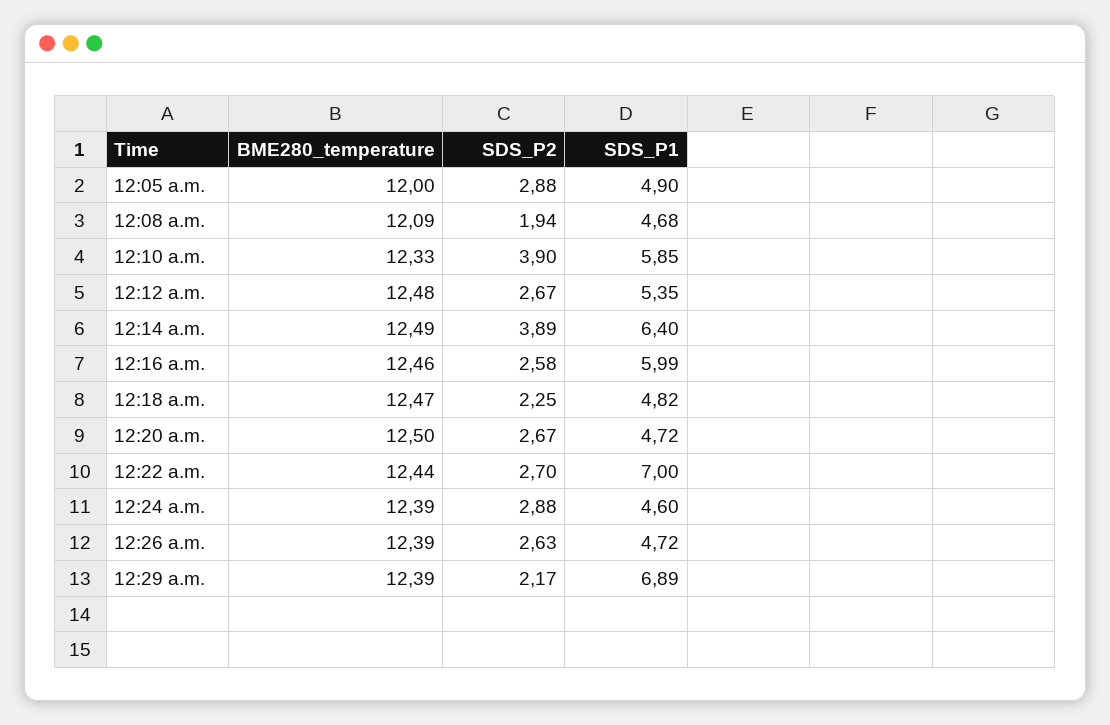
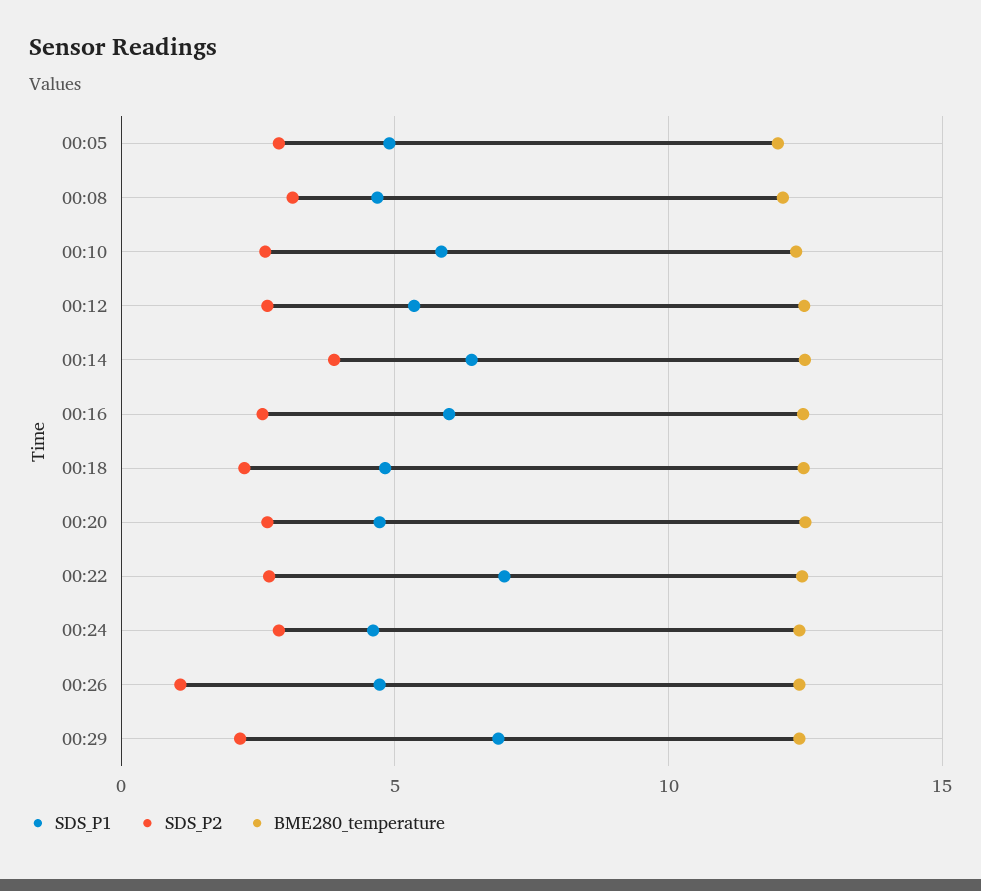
SDS_P2, 12:08 a.m.: 1.94 -> 3
SDS_P2, 12:10 a.m.: 3.9 -> 2.5
SDS_P2, 12:26 a.m.: 2.63 -> 1

